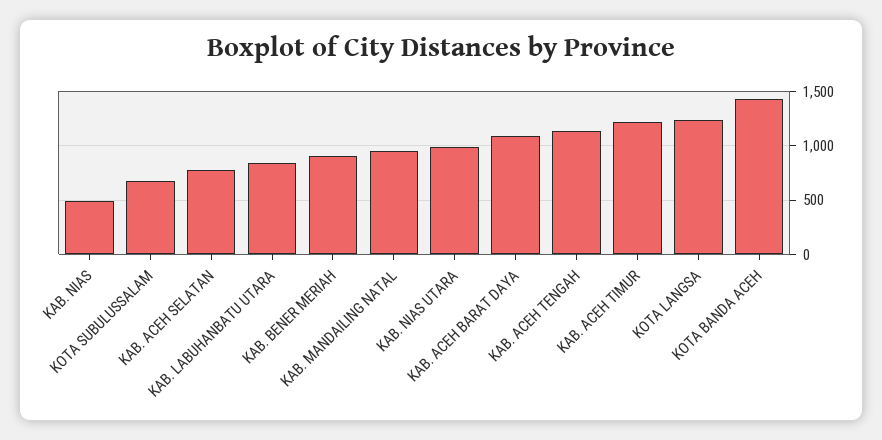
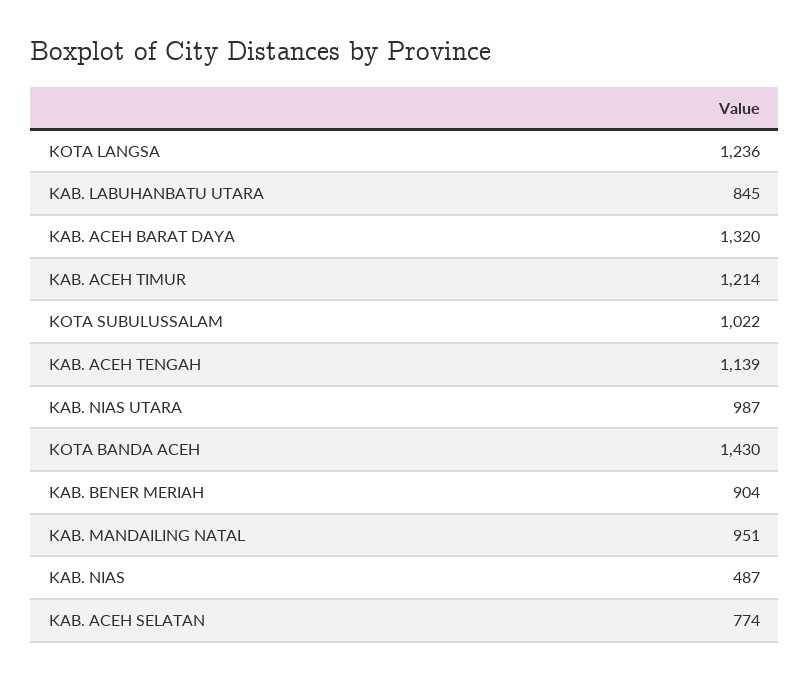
KOTA SUBULUSSALAM: 700 -> 1022
KAB. ACEH BARAT DAYA: 1100 -> 1320

